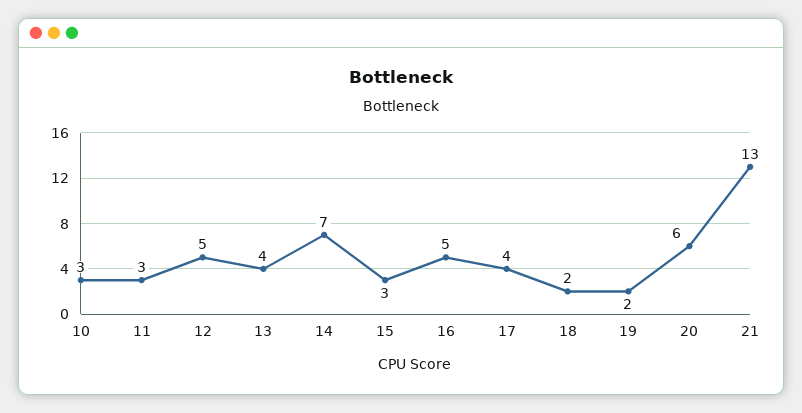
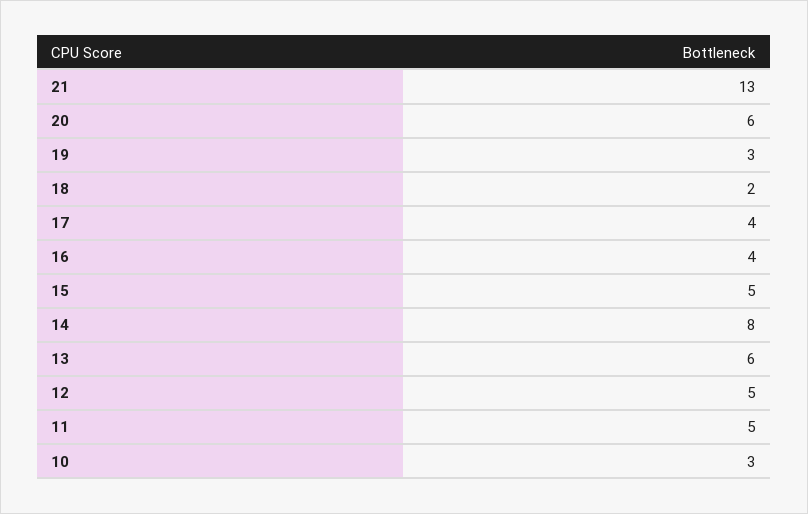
11: 3 -> 5
13: 4 -> 6
14: 7 -> 8
15: 3 -> 5
16: 5 -> 4
19: 2 -> 3

